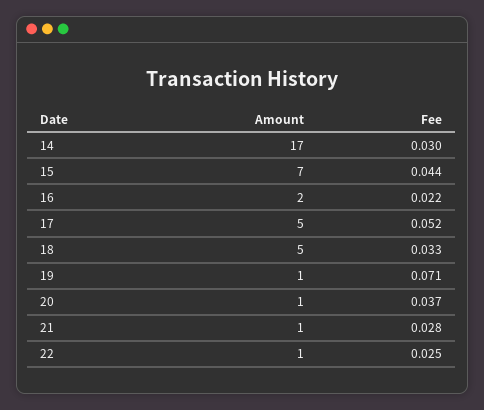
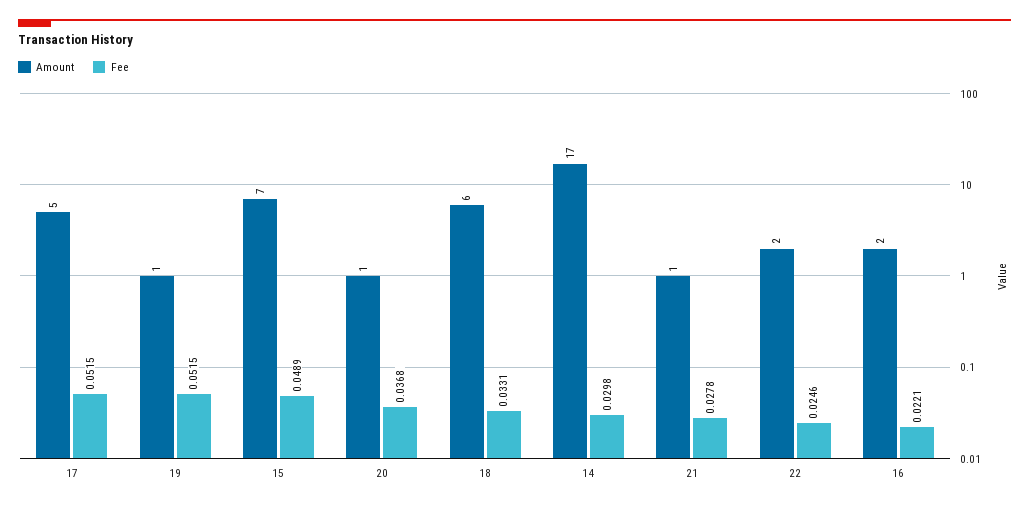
Fee, 15: 0.044 -> 0.0489
Amount, 18: 5 -> 6
Fee, 19: 0.071 -> 0.0515
Amount, 22: 1 -> 2

